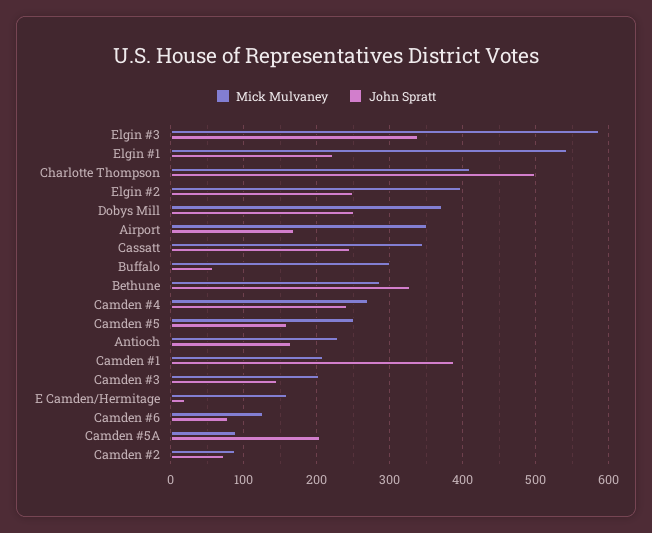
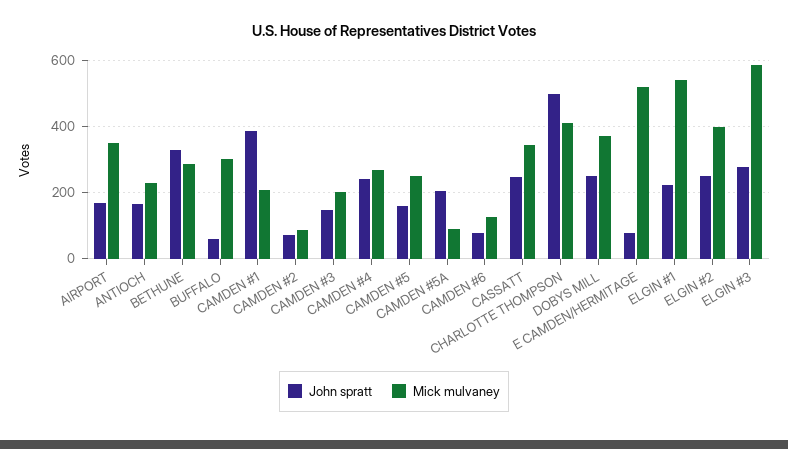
John Spratt, Elgin #3: 340 -> 280
Mick Mulvaney, E Camden/Hermitage: 160 -> 520
John Spratt, E Camden/Hermitage: 20 -> 80

